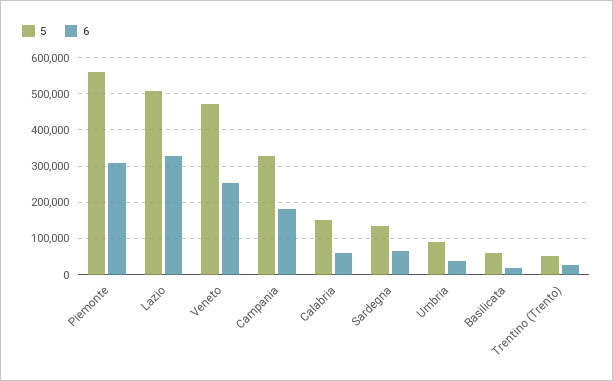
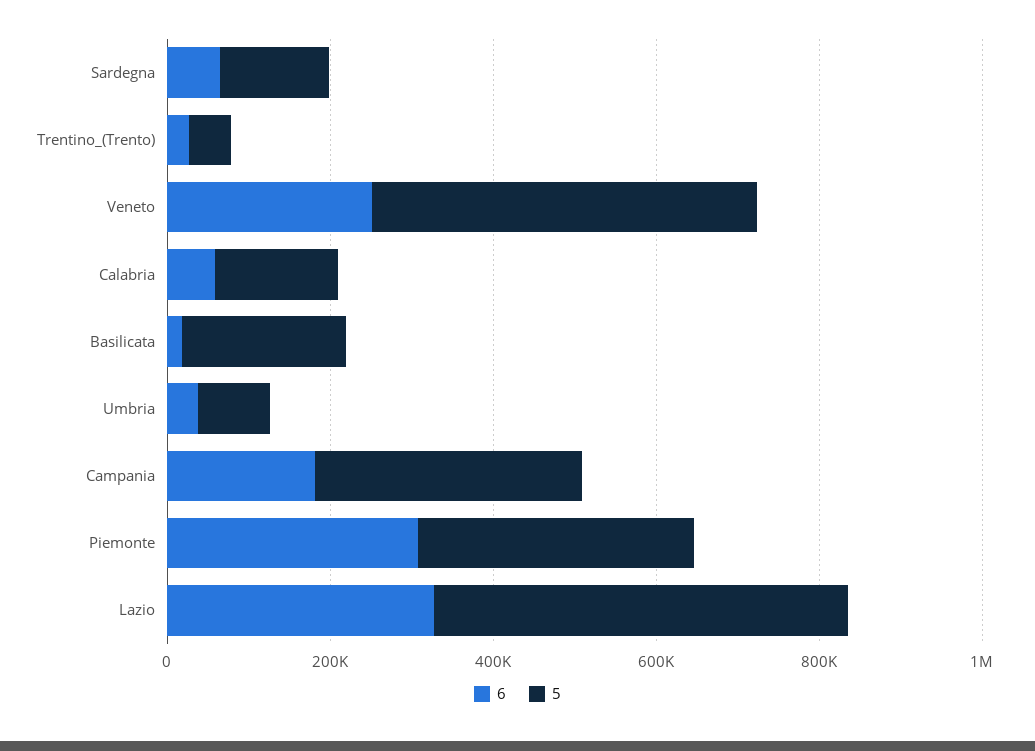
5, Piemonte: 560000 -> 350000
5, Basilicata: 60000 -> 200000

